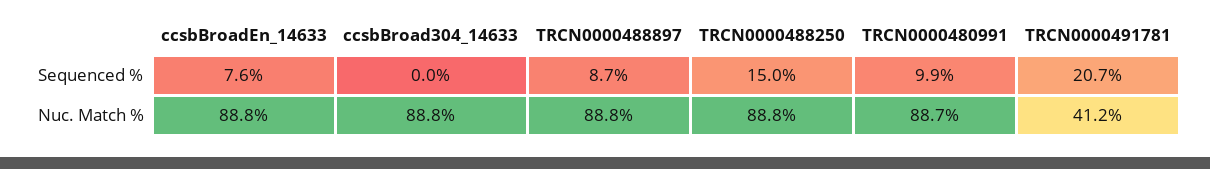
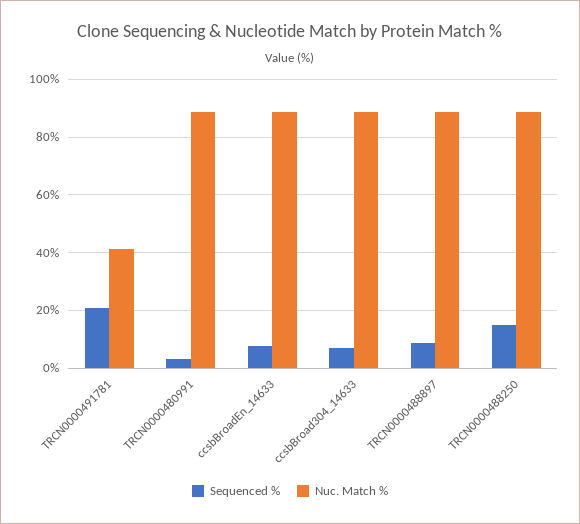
Sequenced %, ccsbBroad304_14633: 0 -> 7.5
Sequenced %, TRCN0000480991: 9.9 -> 2.5

